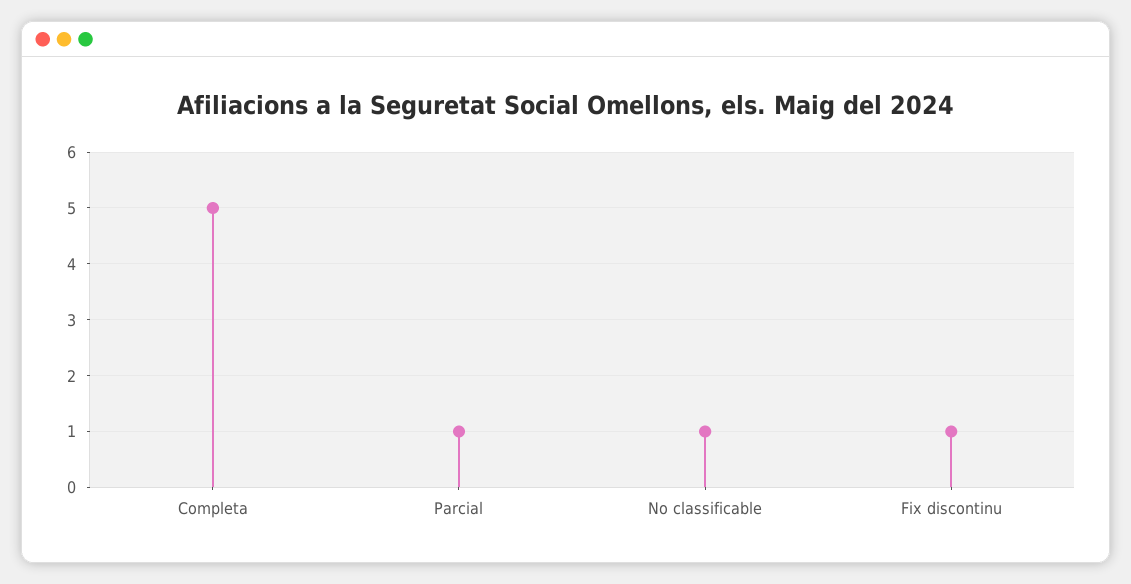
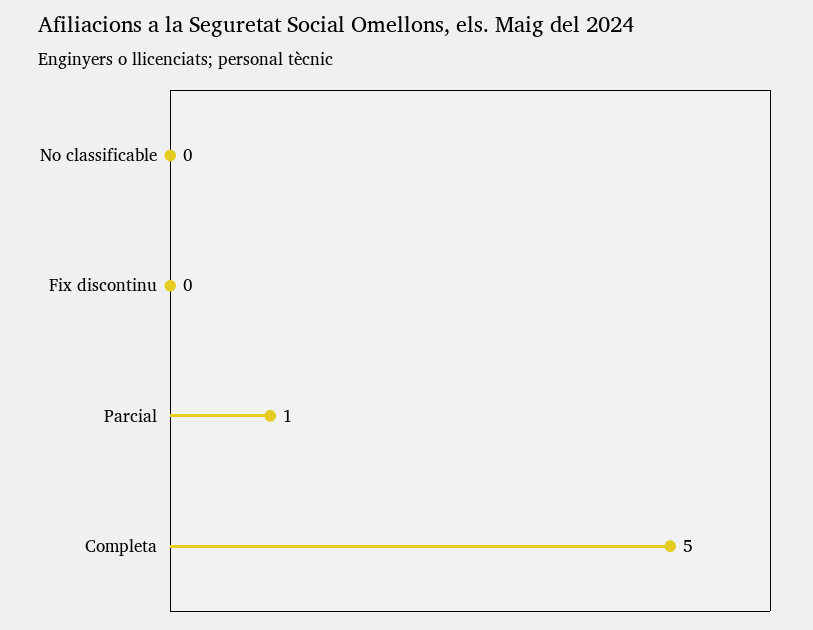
No classificable: 1 -> 0
Fix discontinu: 1 -> 0

